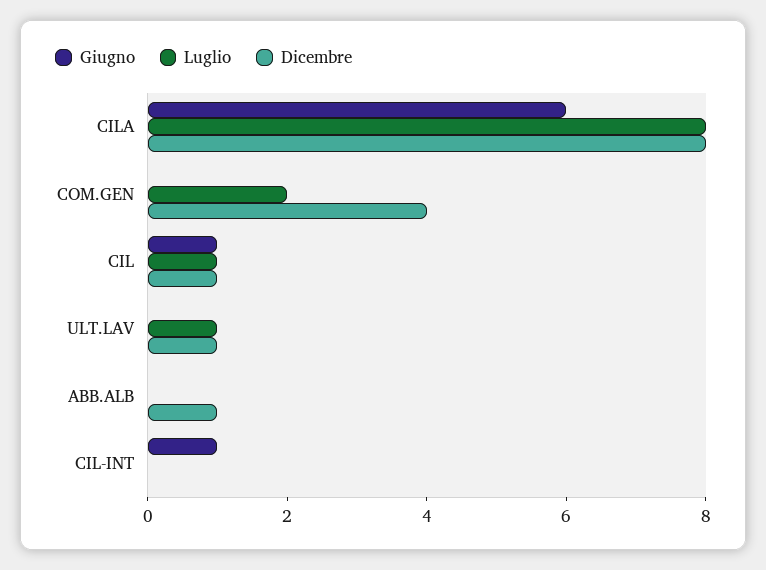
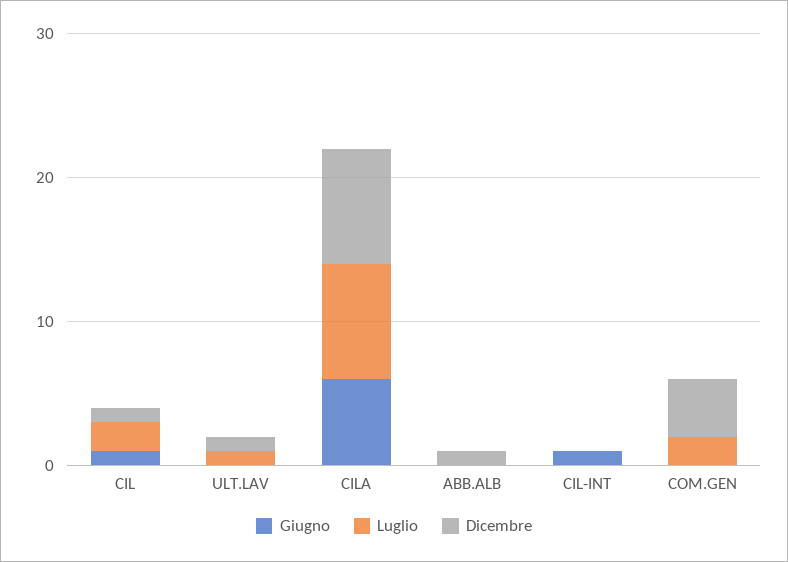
Luglio, CIL: 1 -> 2

